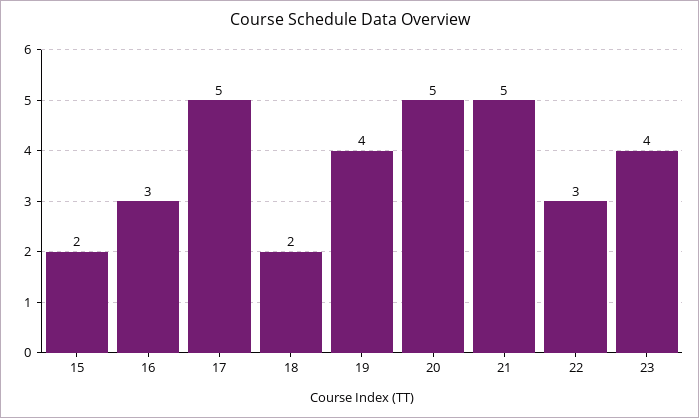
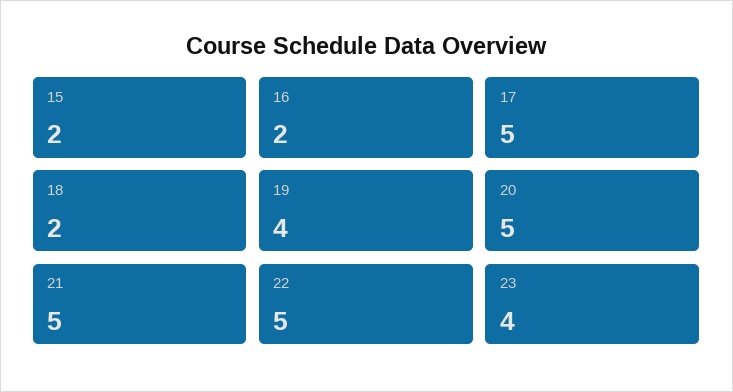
16: 3 -> 2
22: 3 -> 5

